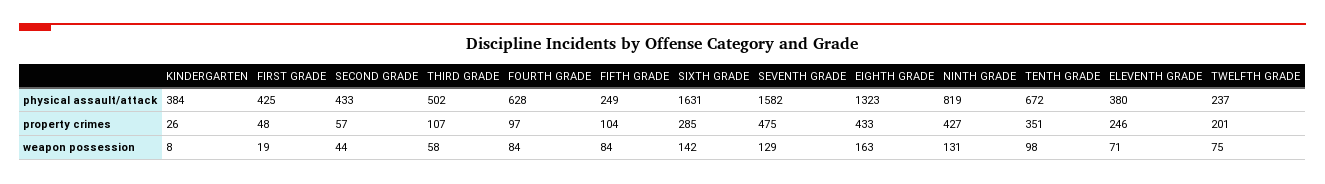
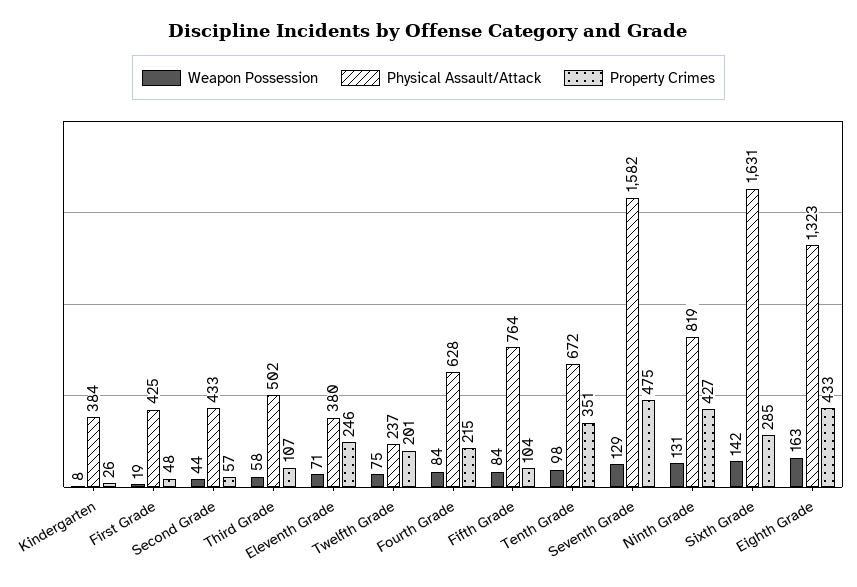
physical assault/attack, FIFTH GRADE: 249 -> 764
property crimes, FOURTH GRADE: 97 -> 215

